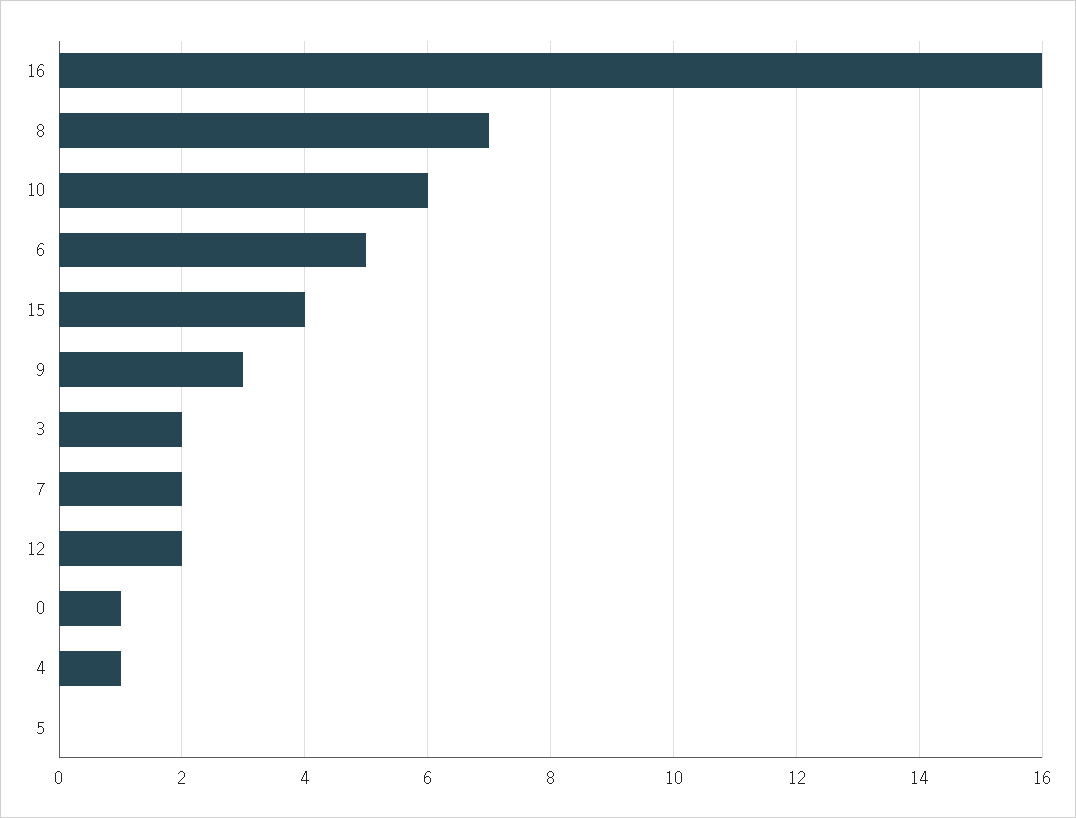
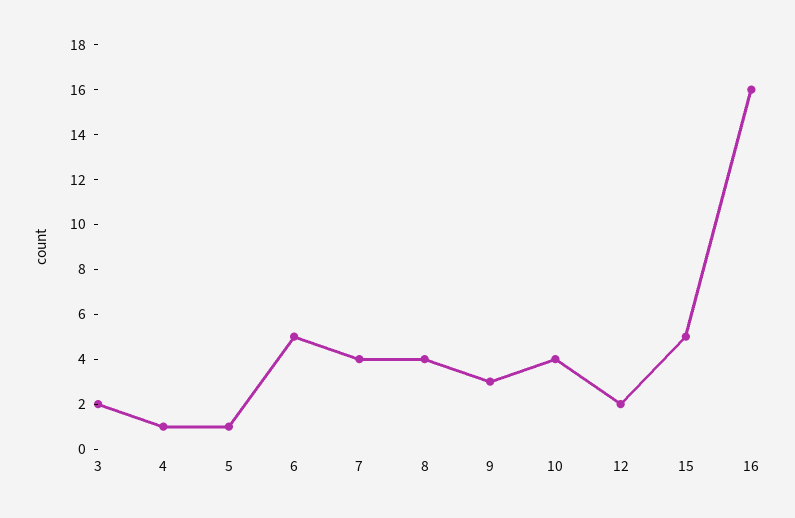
8: 7 -> 4
10: 6 -> 4
15: 4 -> 5
7: 2 -> 4
0: 1 -> none
5: 0 -> 1

